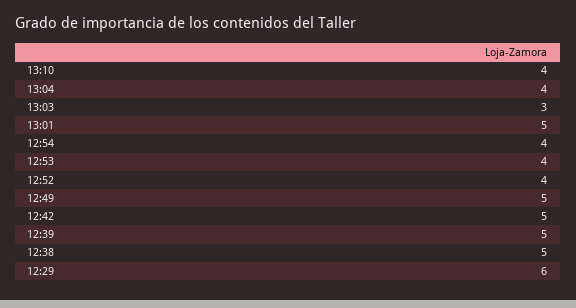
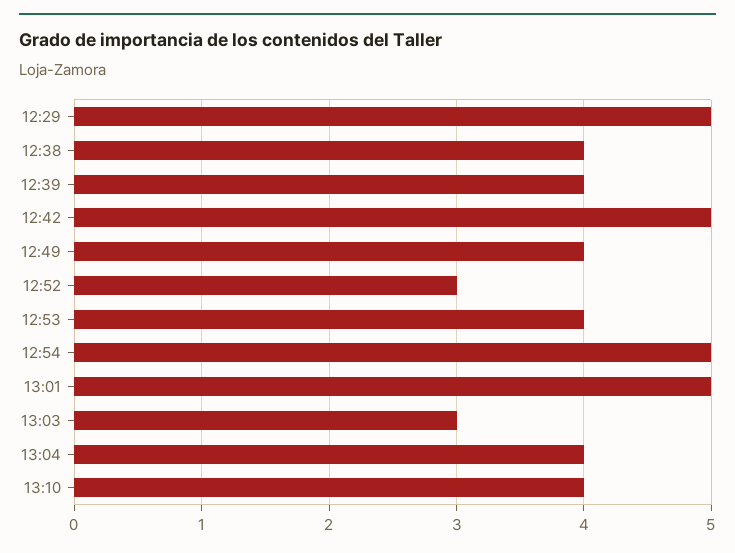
12:54: 4 -> 5
12:52: 4 -> 3
12:49: 5 -> 4
12:39: 5 -> 4
12:38: 5 -> 4
12:29: 6 -> 5

